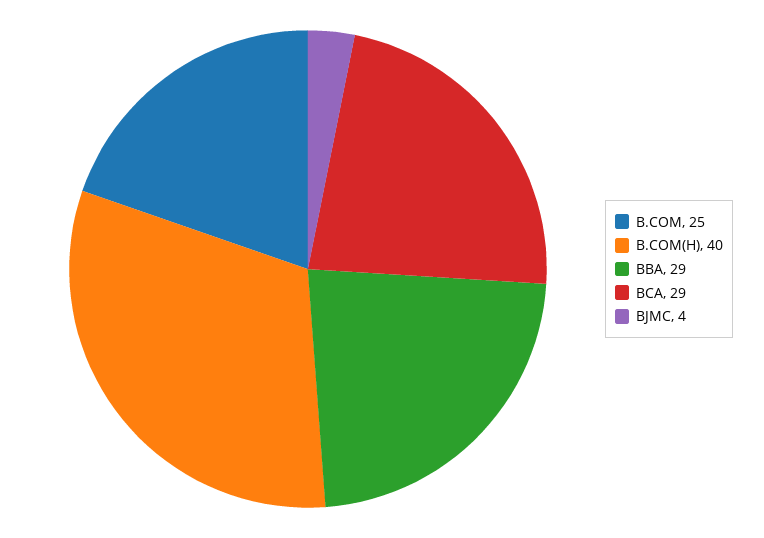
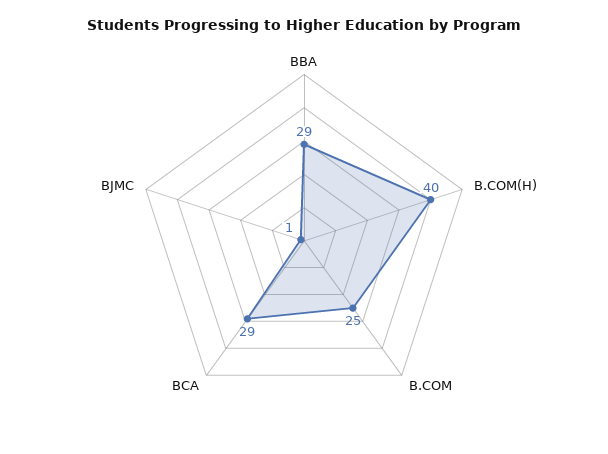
BJMC: 4 -> 1

